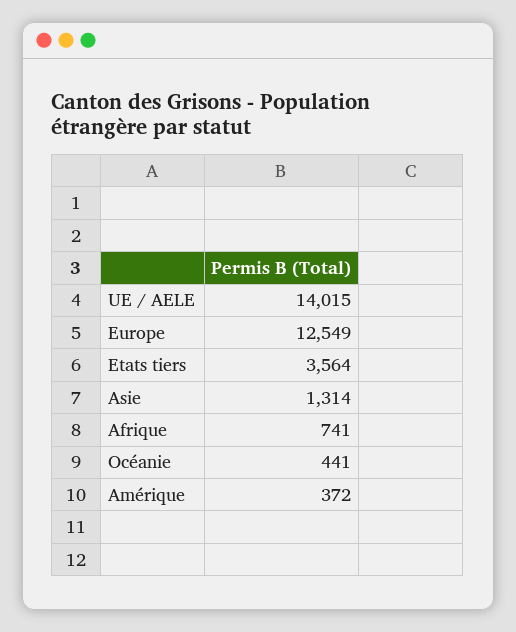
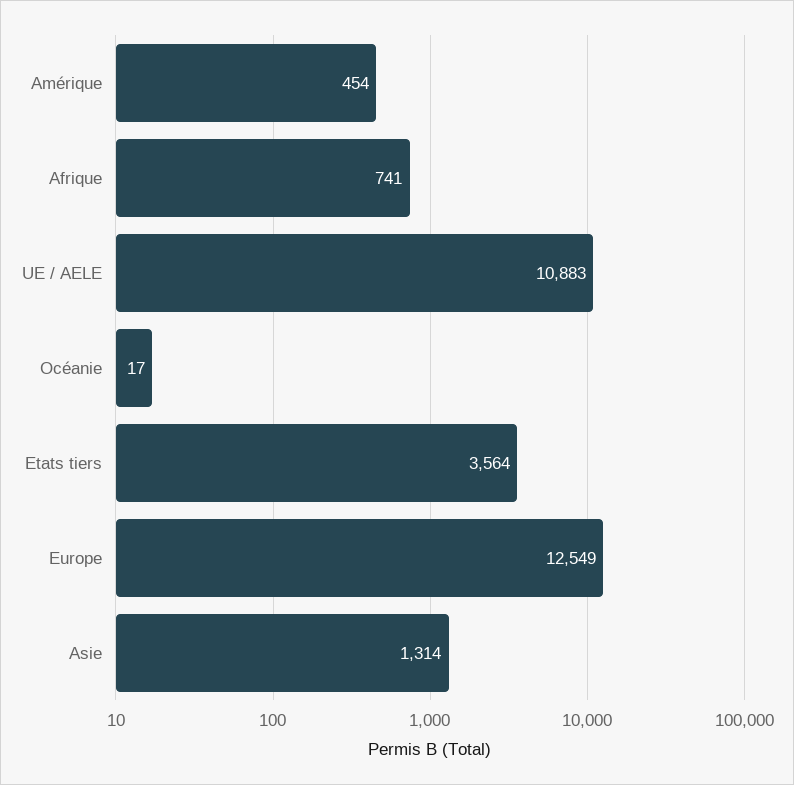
UE / AELE: 14015 -> 10883
Océanie: 441 -> 17
Amérique: 372 -> 454

